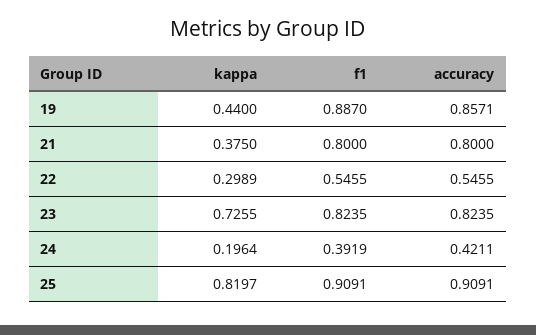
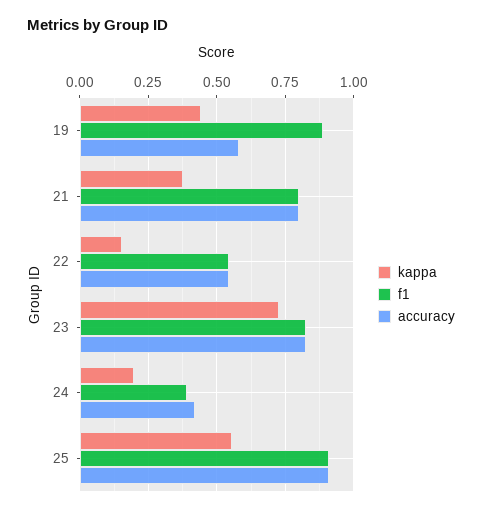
accuracy, 19: 0.8571 -> 0.575
kappa, 22: 0.2989 -> 0.15
kappa, 25: 0.8197 -> 0.55

